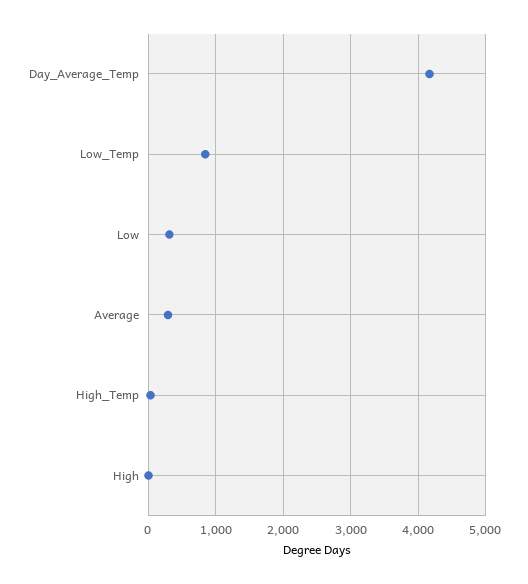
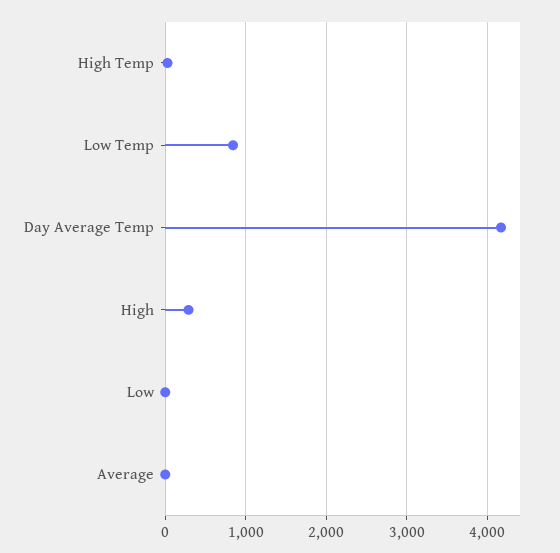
Low: 300 -> 0
Average: 300 -> 0
High: 0 -> 300

